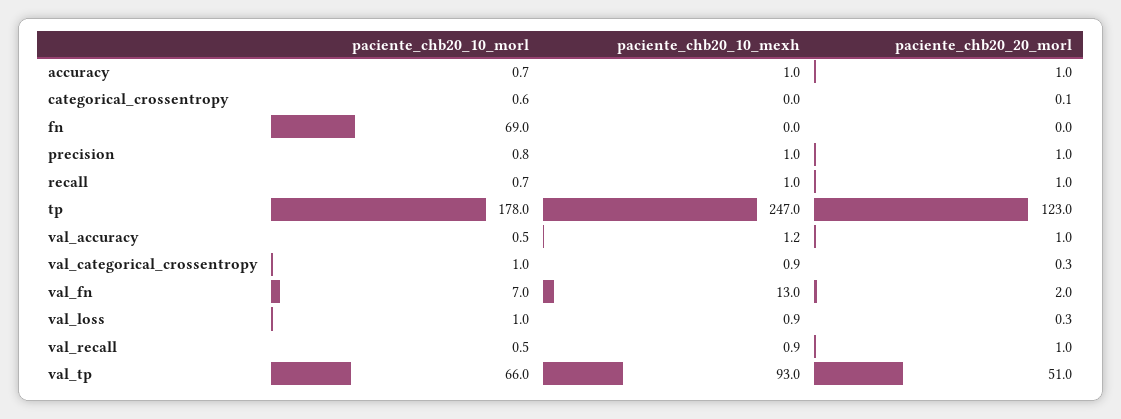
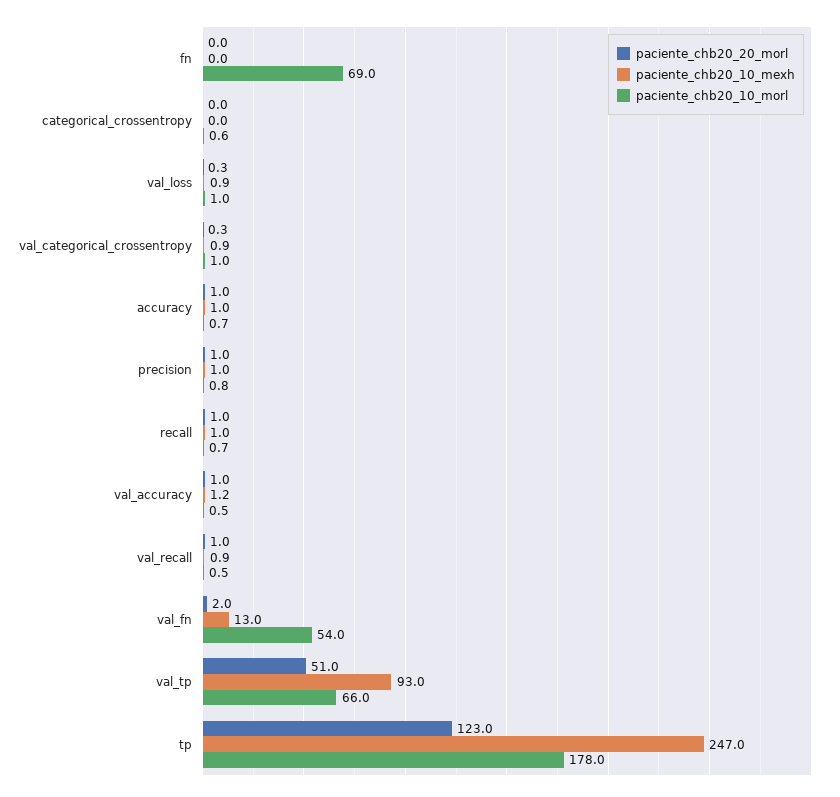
paciente_chb20_20_morl, categorical_crossentropy: 0.1 -> 0
paciente_chb20_10_morl, val_fn: 7 -> 54

